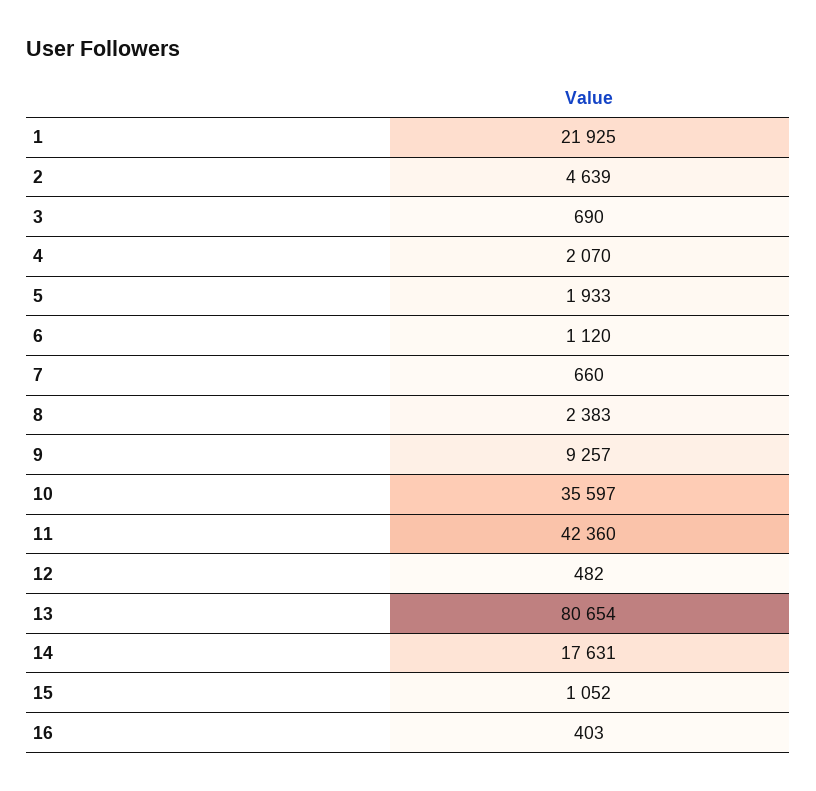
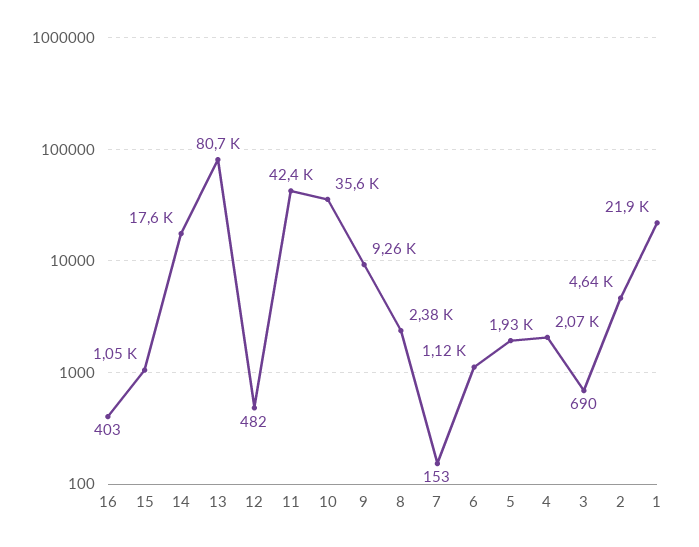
7: 660 -> 153

